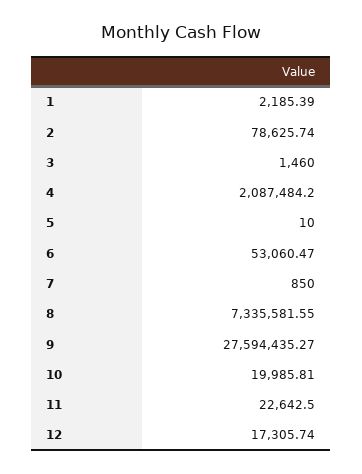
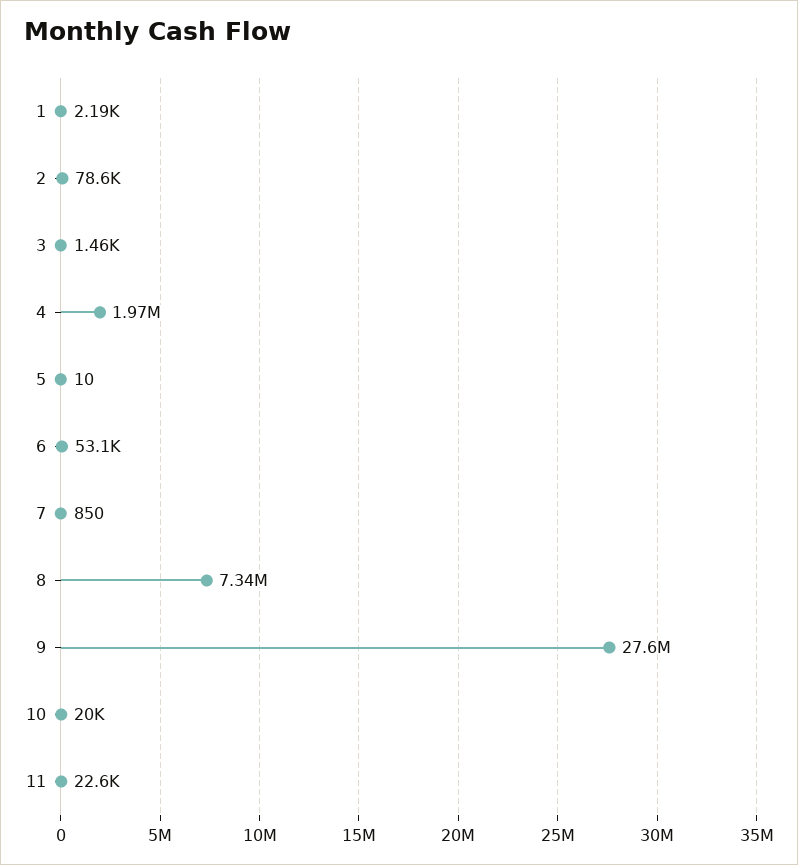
4: 2087484.2 -> 1970000
12: 17305.74 -> none

